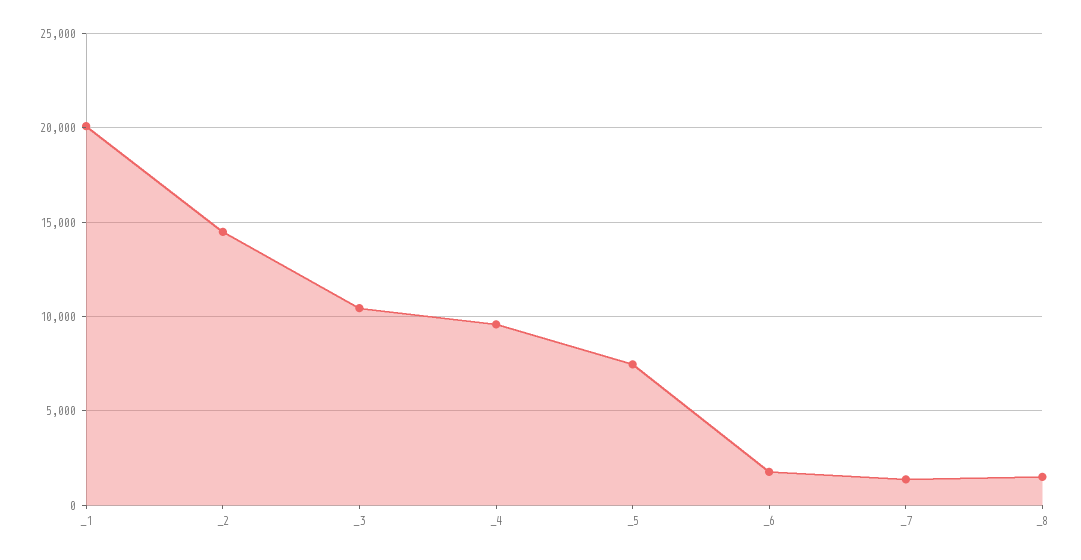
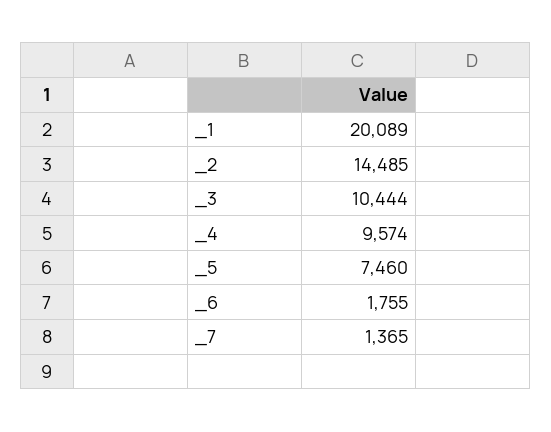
_8: 1500 -> none

